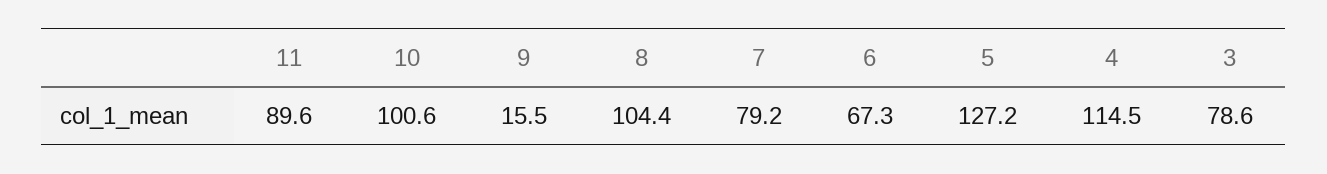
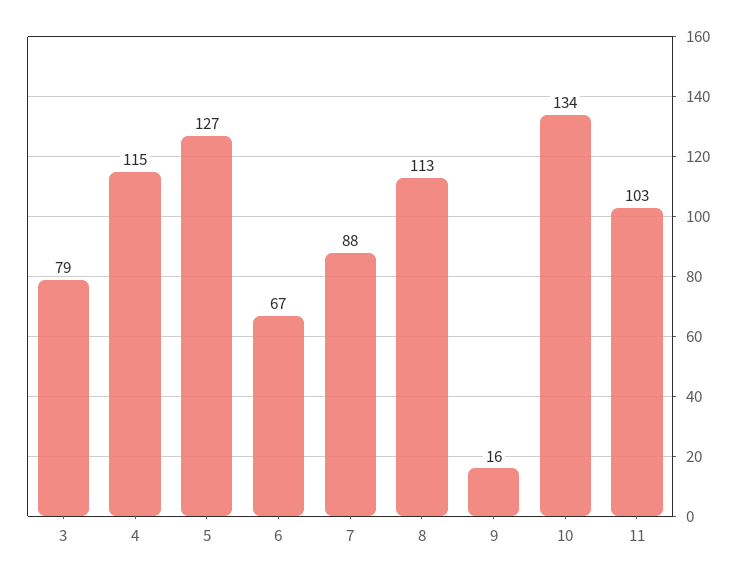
11: 89.6 -> 103
10: 100.6 -> 134
8: 104.4 -> 113
7: 79.2 -> 88

